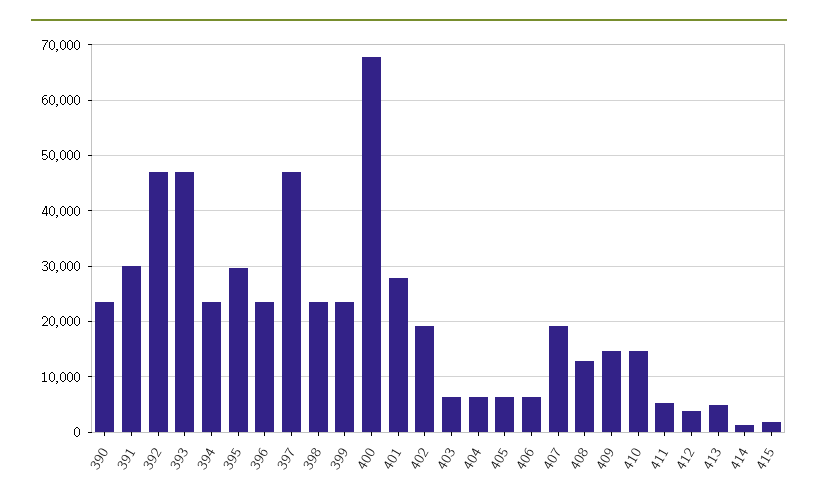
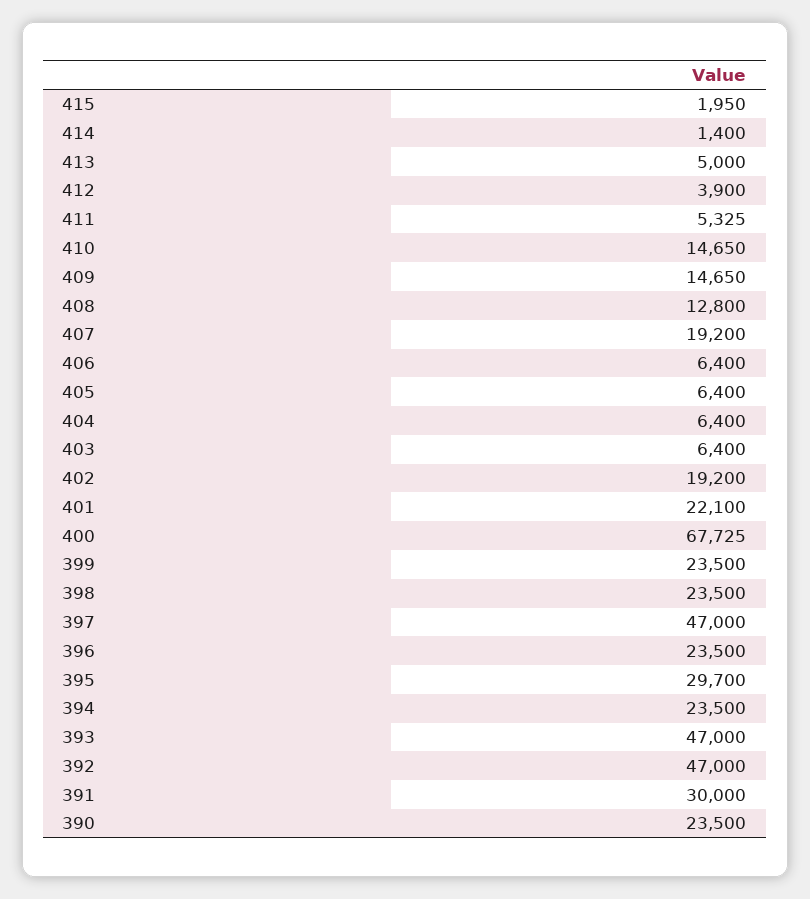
401: 28000 -> 22100

